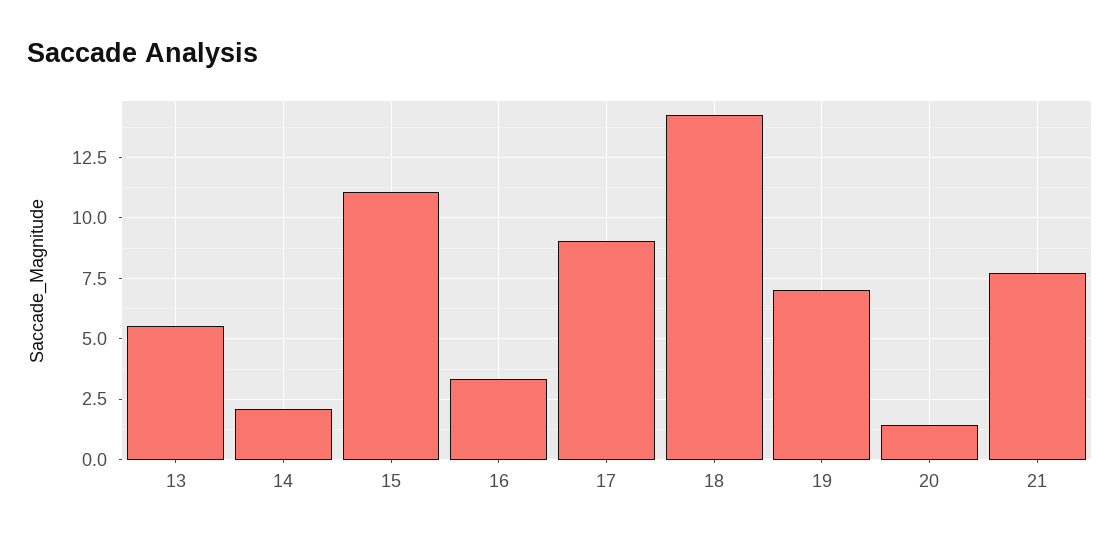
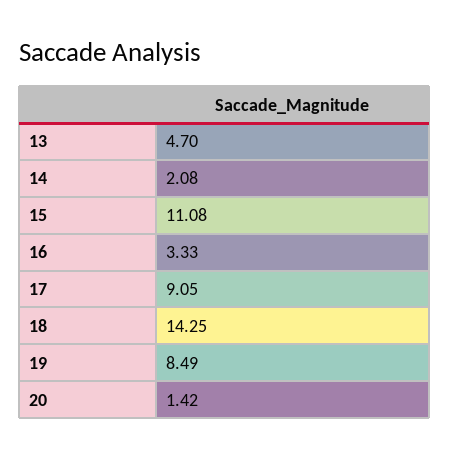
13: 5.5 -> 4.7
19: 7 -> 8.49
21: 7.75 -> none

